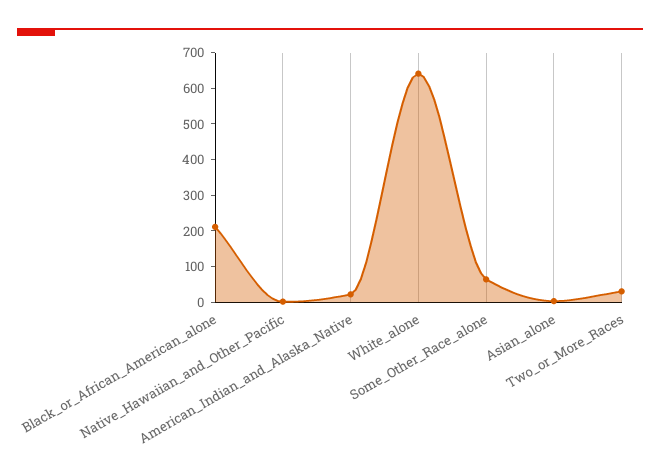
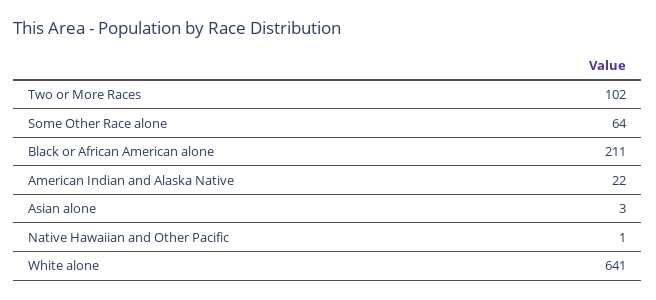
Two_or_More_Races: 25 -> 102

